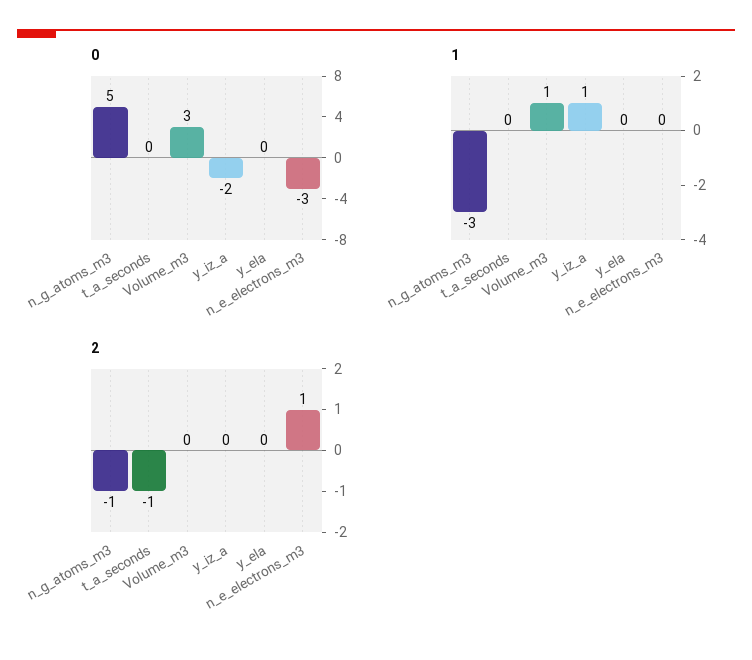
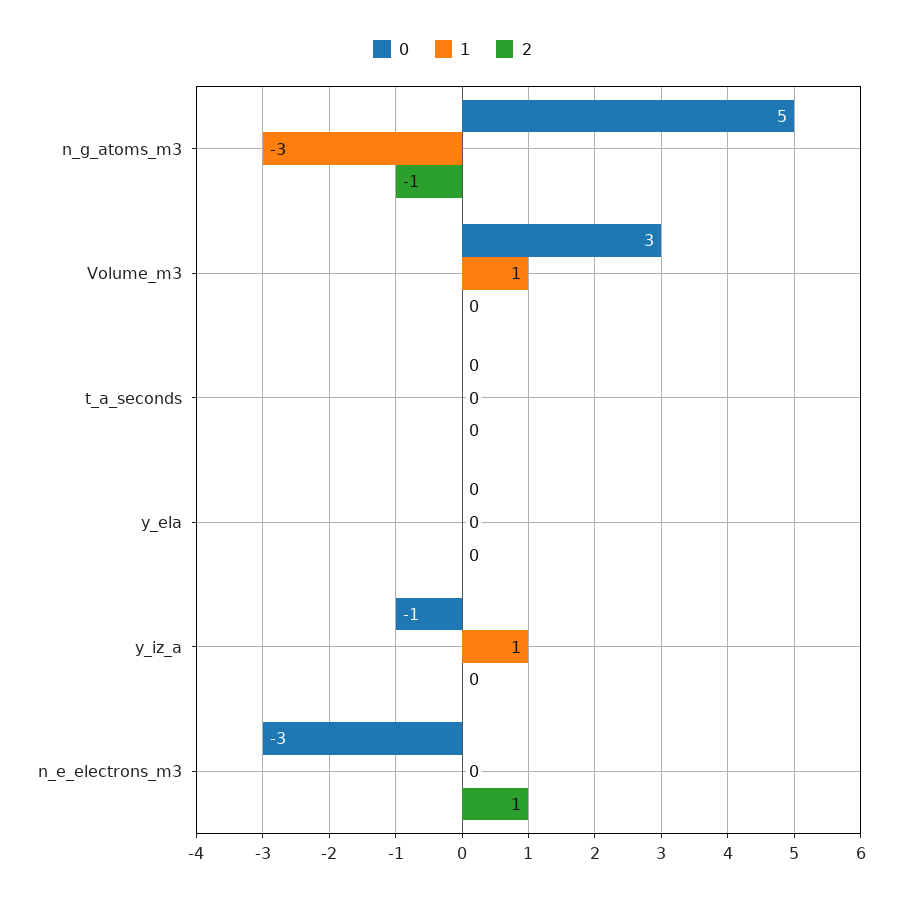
0, y_iz_a: -2 -> -1
2, t_a_seconds: -1 -> 0

